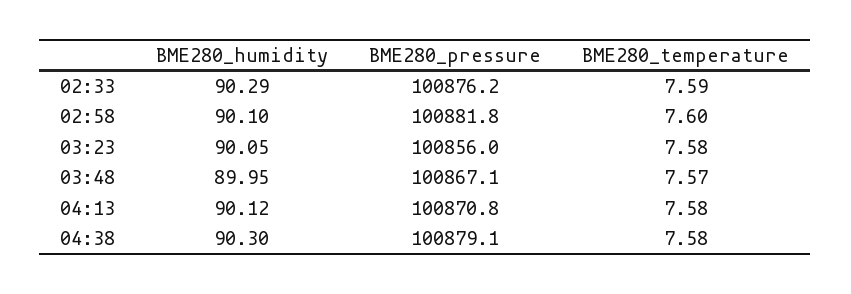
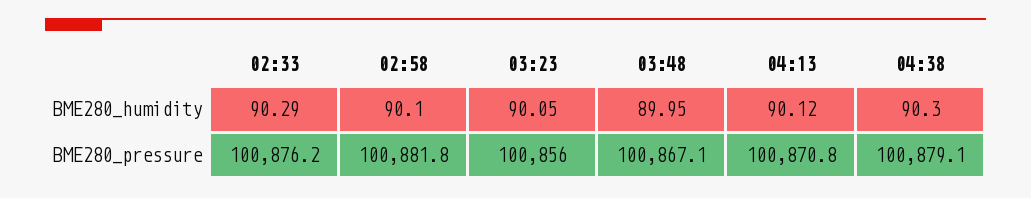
BME280_temperature, 02:33: 7.59 -> none
BME280_temperature, 02:58: 7.6 -> none
BME280_temperature, 03:23: 7.58 -> none
BME280_temperature, 03:48: 7.57 -> none
BME280_temperature, 04:13: 7.58 -> none
BME280_temperature, 04:38: 7.58 -> none

